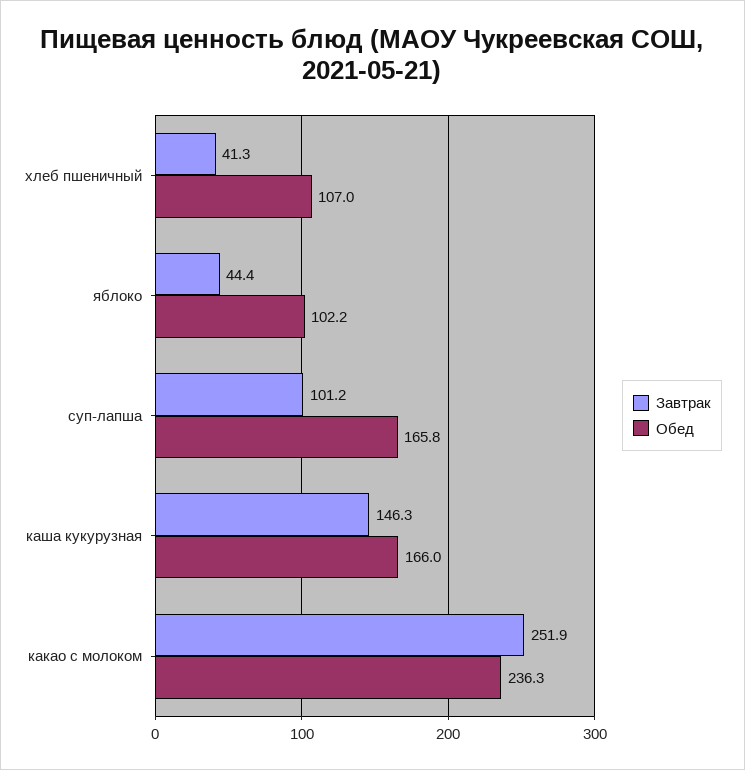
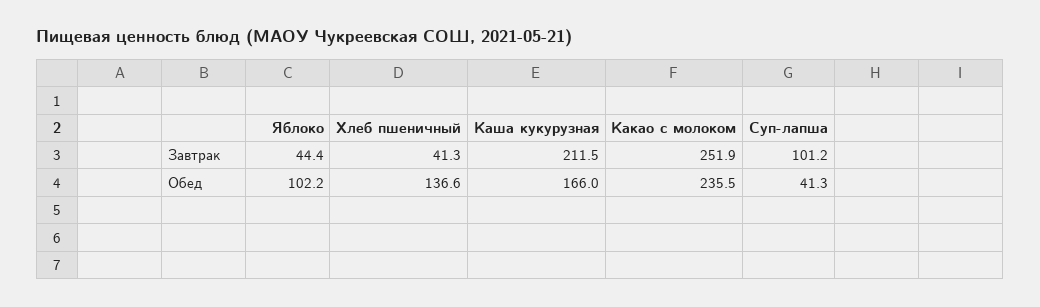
Обед, хлеб пшеничный: 107 -> 136.6
Обед, суп-лапша: 165.8 -> 41.3
Завтрак, каша кукурузная: 146.3 -> 211.5
Обед, какао с молоком: 236.3 -> 235.5

